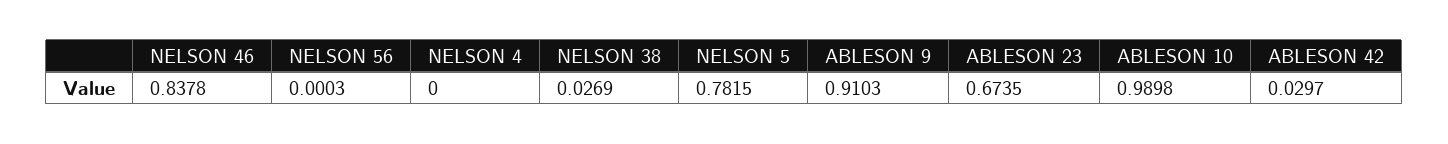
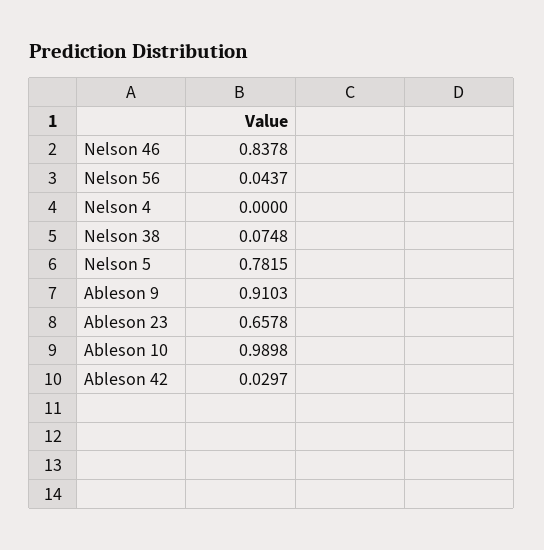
NELSON 56: 0.0003 -> 0.0437
NELSON 38: 0.0269 -> 0.0748
ABLESON 23: 0.6735 -> 0.6578

